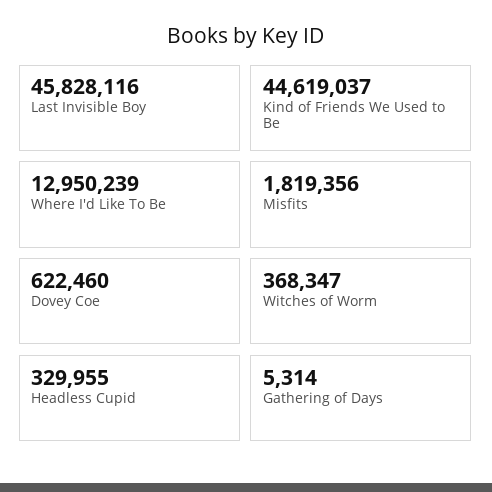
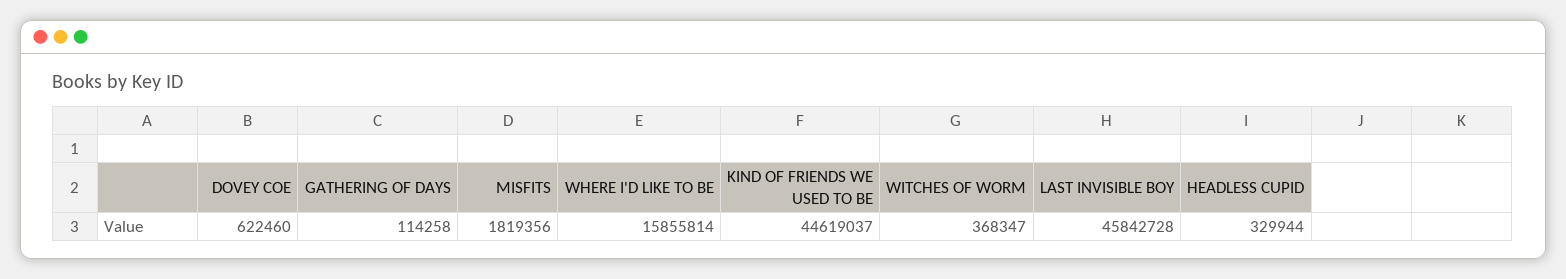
Last Invisible Boy: 45828116 -> 45842728
Where I'd Like To Be: 12950239 -> 15855814
Headless Cupid: 329955 -> 329944
Gathering of Days: 5314 -> 114258

